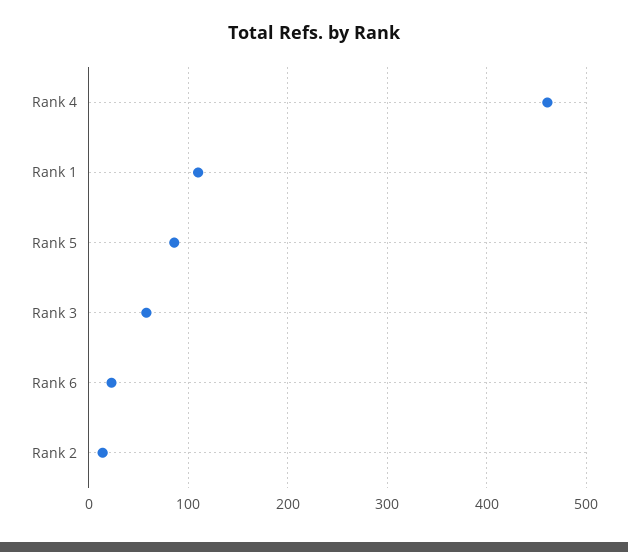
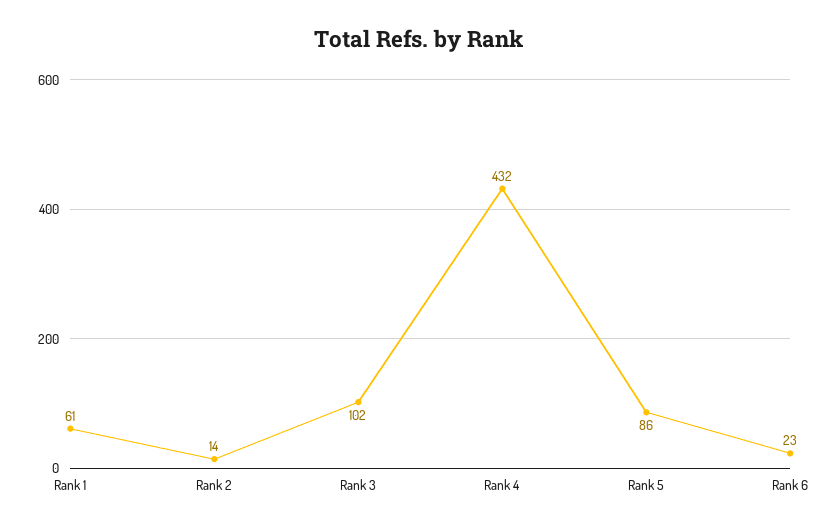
Rank 4: 460 -> 432
Rank 1: 110 -> 61
Rank 3: 60 -> 102

